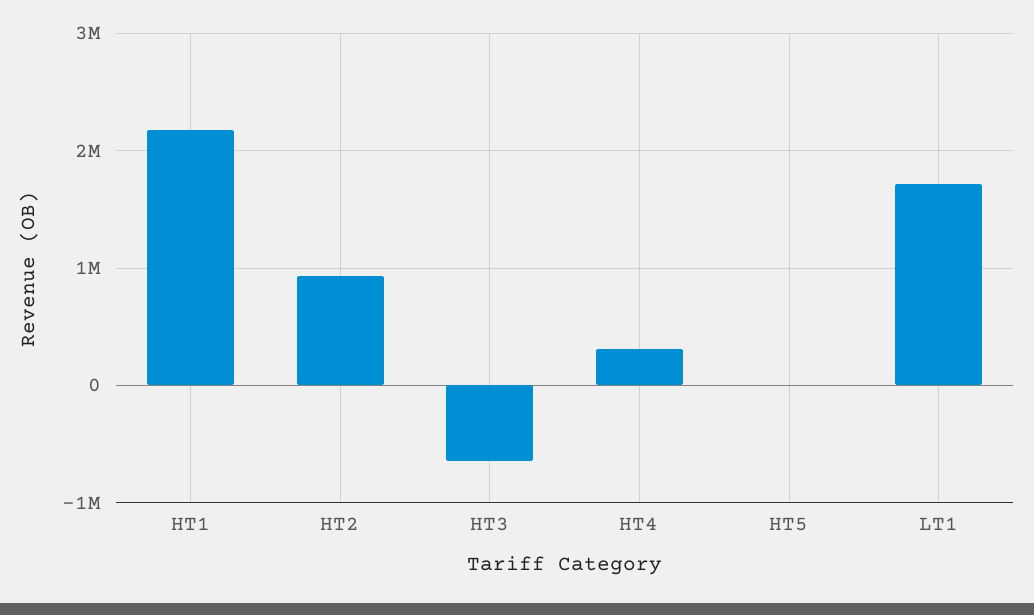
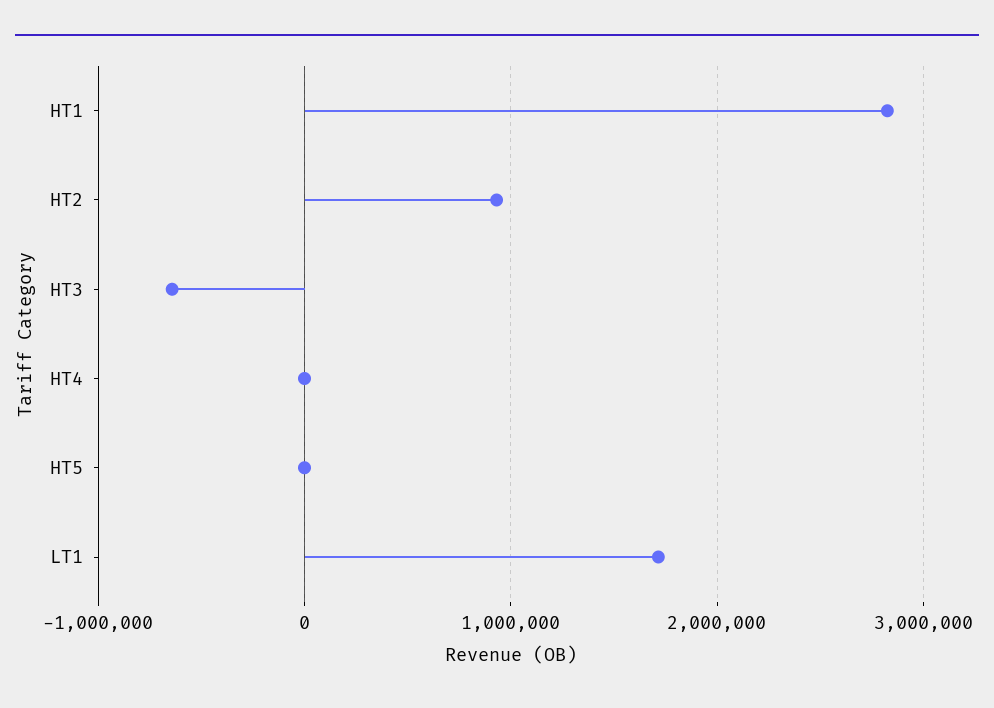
HT1: 2200000 -> 2800000
HT4: 300000 -> 0

